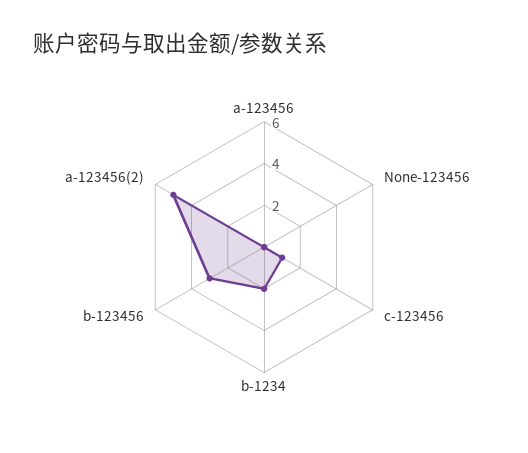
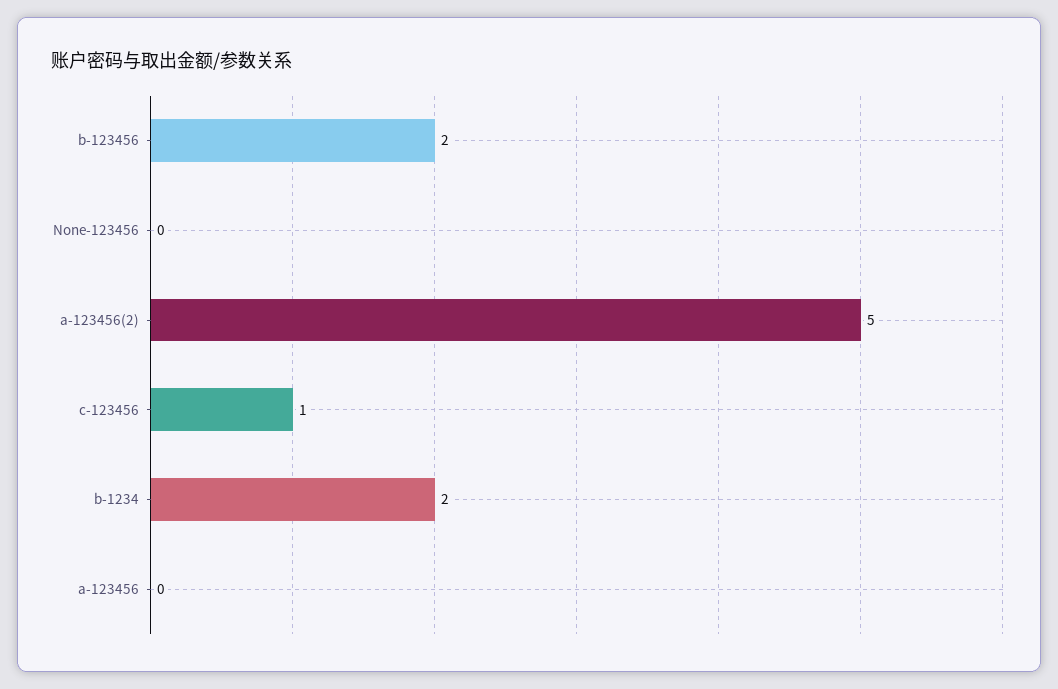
b-123456: 3 -> 2

